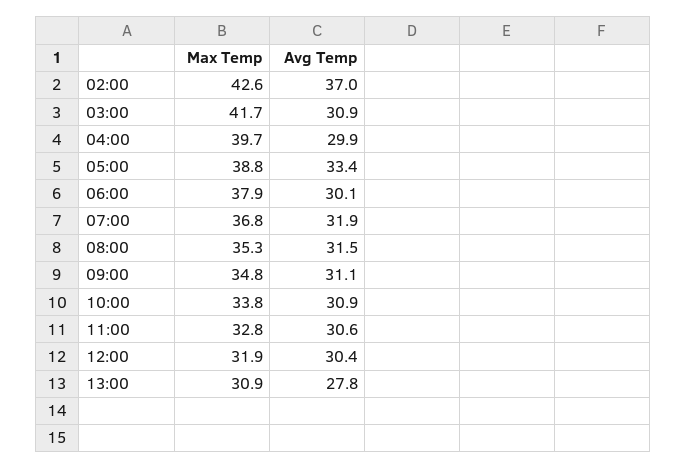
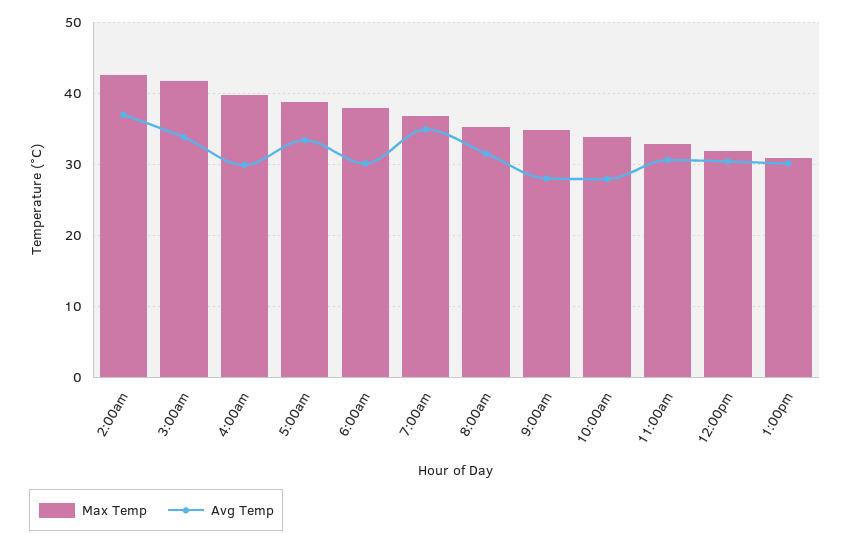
Avg Temp, 03:00: 30.9 -> 34
Avg Temp, 07:00: 31.9 -> 35
Avg Temp, 09:00: 31.1 -> 28
Avg Temp, 10:00: 30.9 -> 28
Avg Temp, 13:00: 27.8 -> 30

